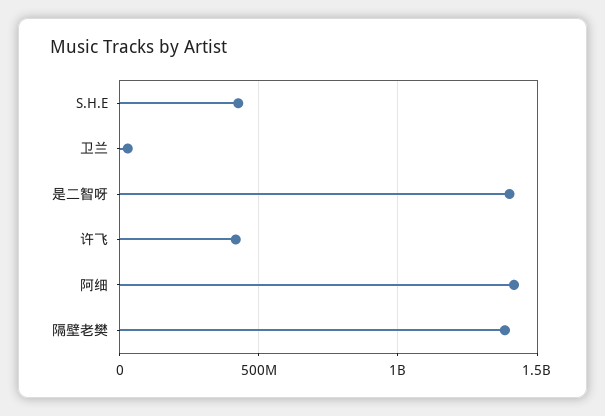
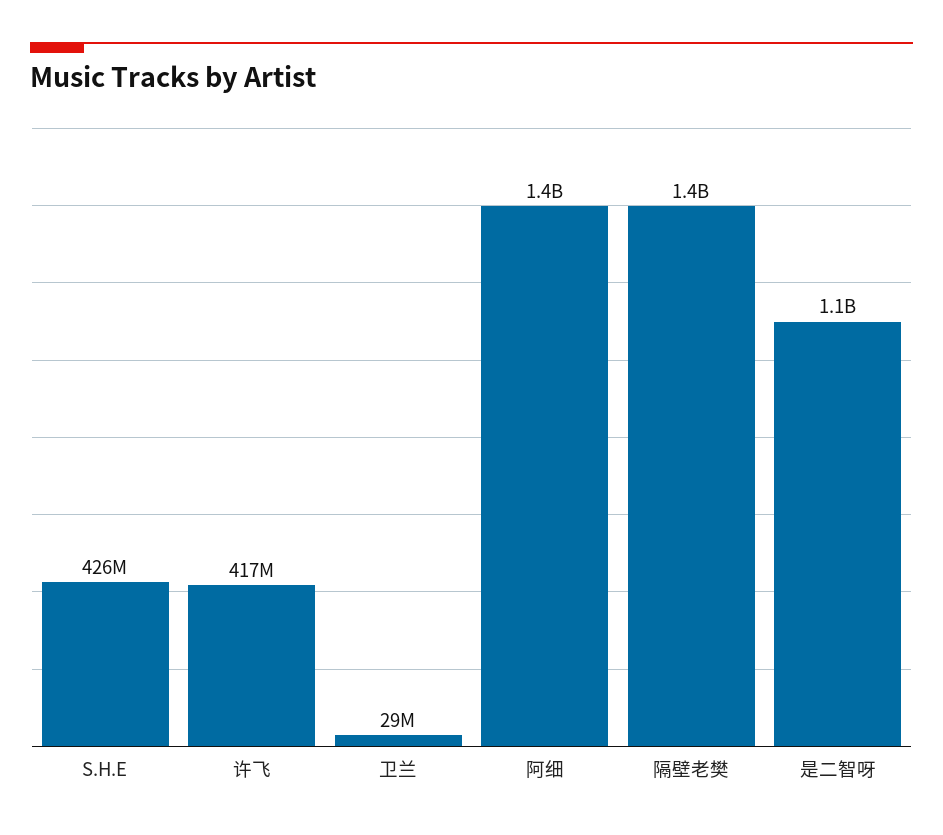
是二智呀: 1400000000 -> 1100000000

